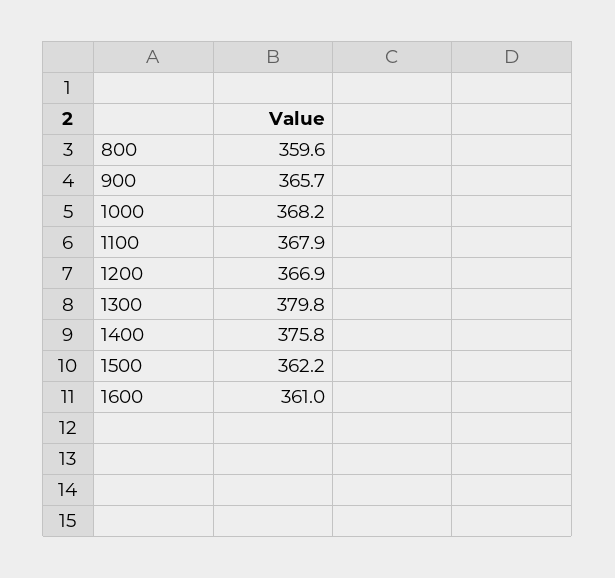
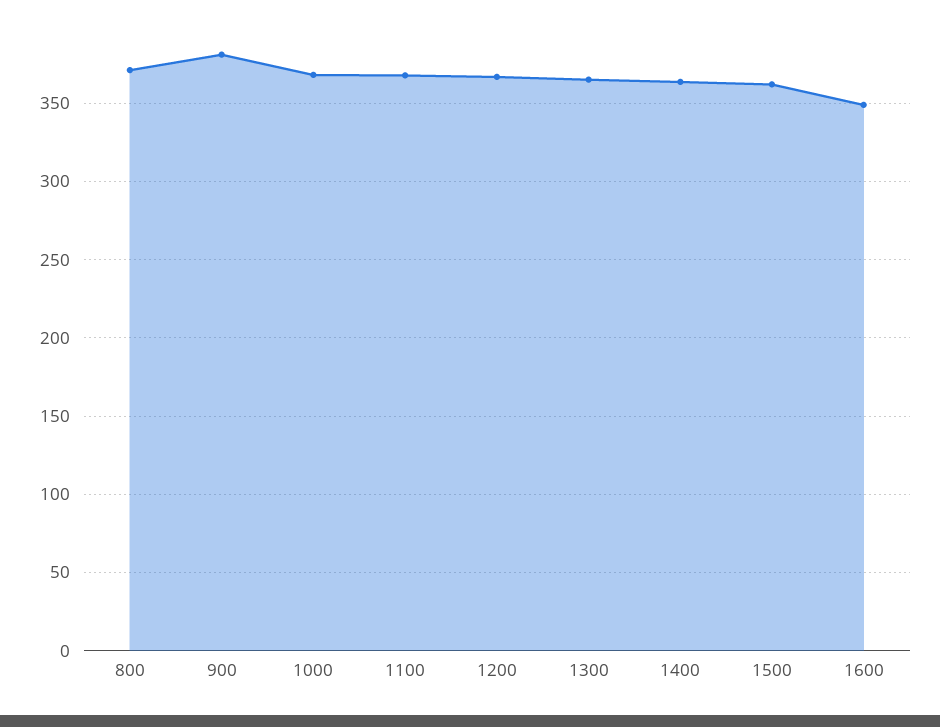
800: 359.6 -> 370
900: 365.7 -> 380
1300: 379.8 -> 365
1400: 375.8 -> 365
1600: 361 -> 350

